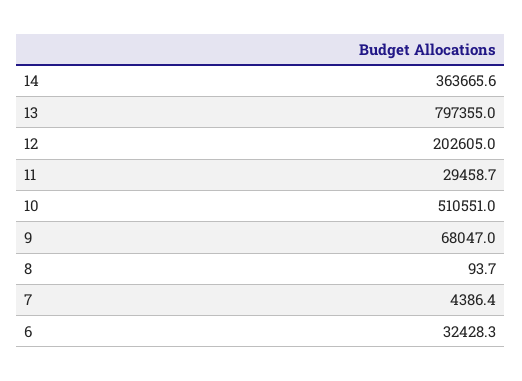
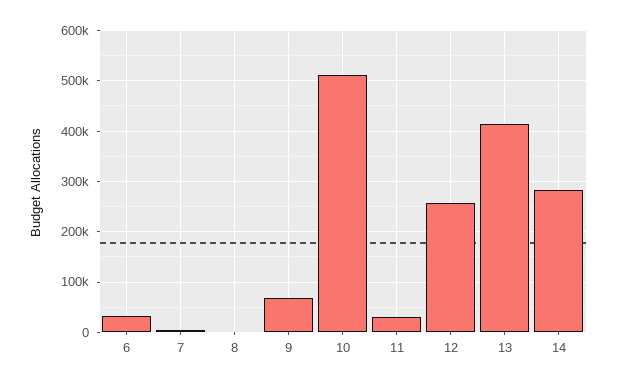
14: 363665.6 -> 280000
13: 797355 -> 420000
12: 202605 -> 260000

